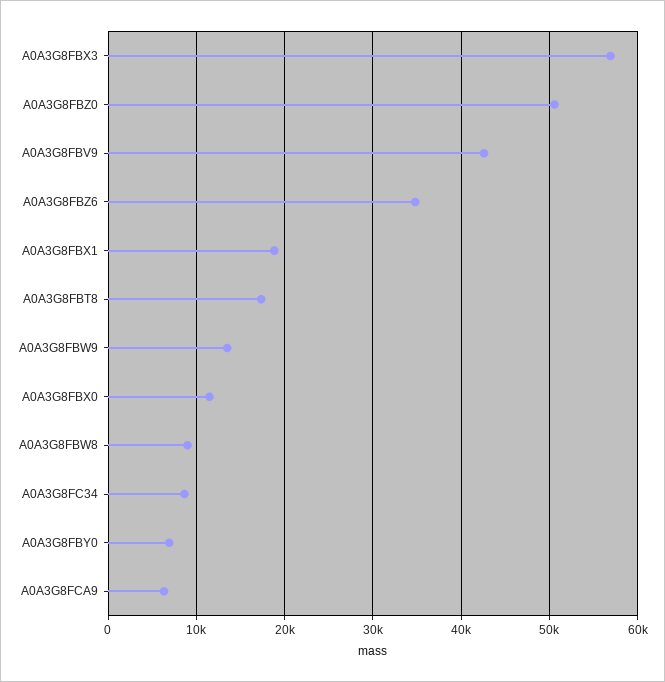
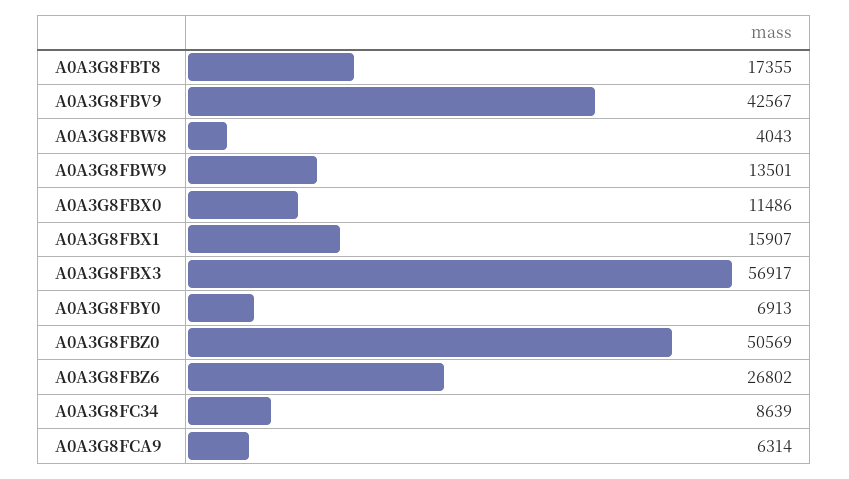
A0A3G8FBZ6: 35000 -> 26802
A0A3G8FBX1: 19000 -> 15907
A0A3G8FBW8: 9000 -> 4043

